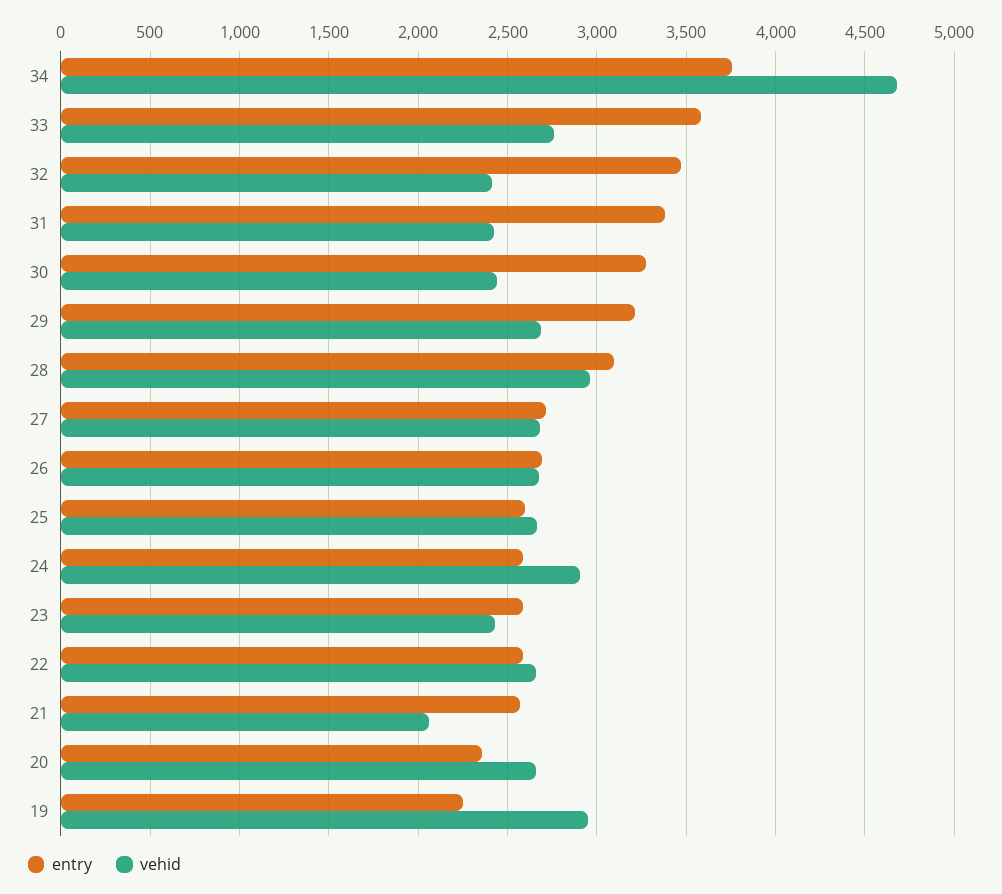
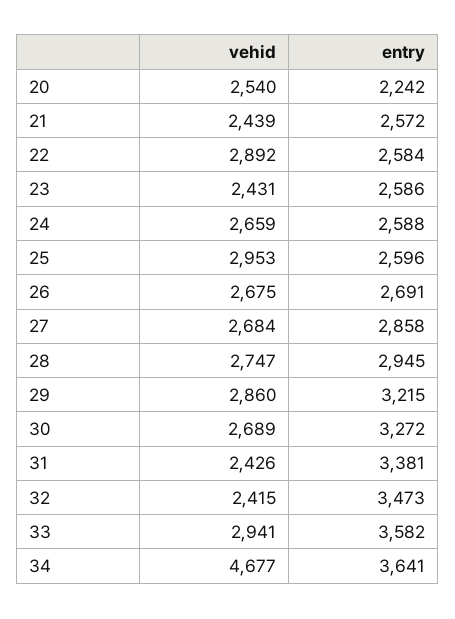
entry, 34: 3750 -> 3641
vehid, 33: 2750 -> 2941
vehid, 30: 2450 -> 2689
vehid, 29: 2700 -> 2860
entry, 28: 3100 -> 2945
vehid, 28: 2950 -> 2747
entry, 27: 2700 -> 2858
vehid, 25: 2650 -> 2953
vehid, 24: 2900 -> 2659
vehid, 22: 2650 -> 2892
vehid, 21: 2050 -> 2439
entry, 20: 2350 -> 2242
vehid, 20: 2650 -> 2540
entry, 19: 2250 -> none
vehid, 19: 2950 -> none

